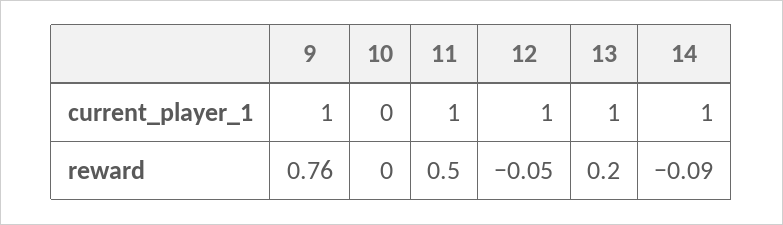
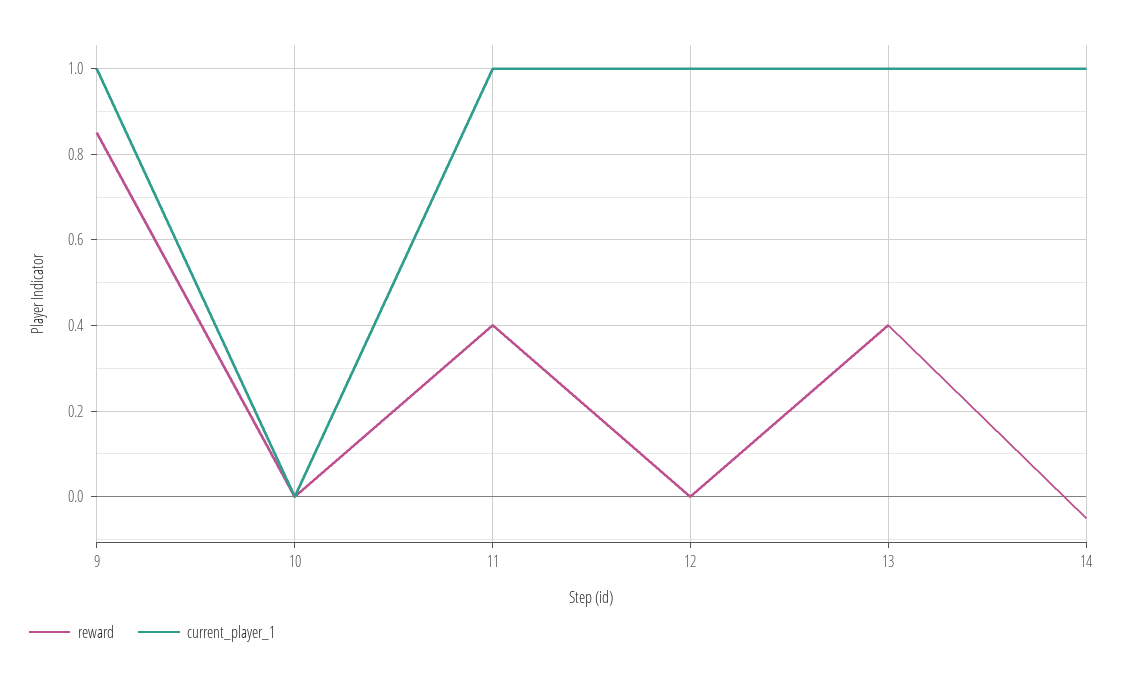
reward, 9: 0.76 -> 0.85
reward, 11: 0.5 -> 0.4
reward, 12: -0.05 -> 0
reward, 13: 0.2 -> 0.4
reward, 14: -0.09 -> -0.05

